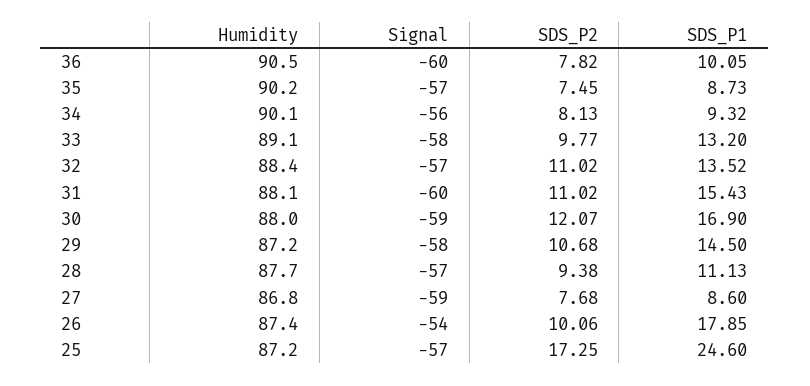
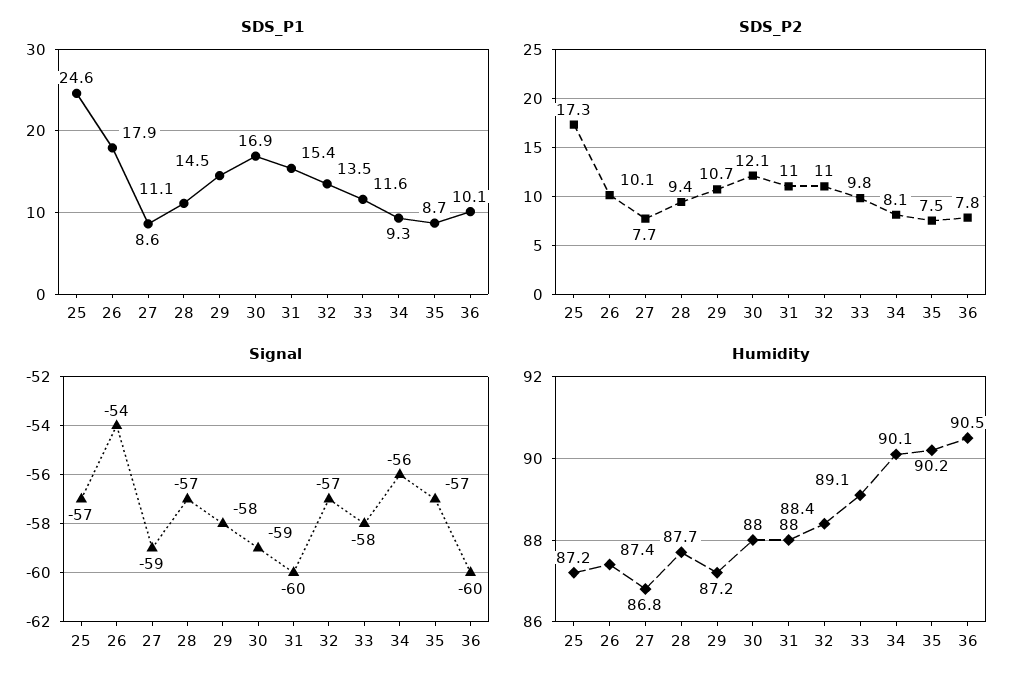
SDS_P1, 33: 13.2 -> 11.6
Humidity, 31: 88.1 -> 88

